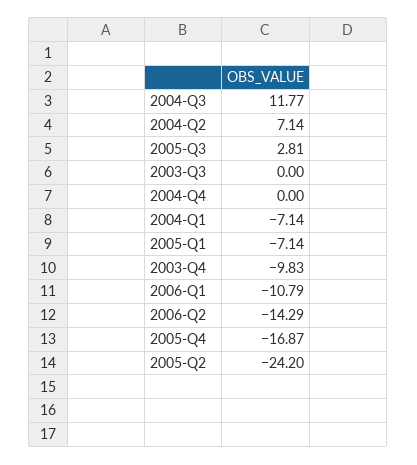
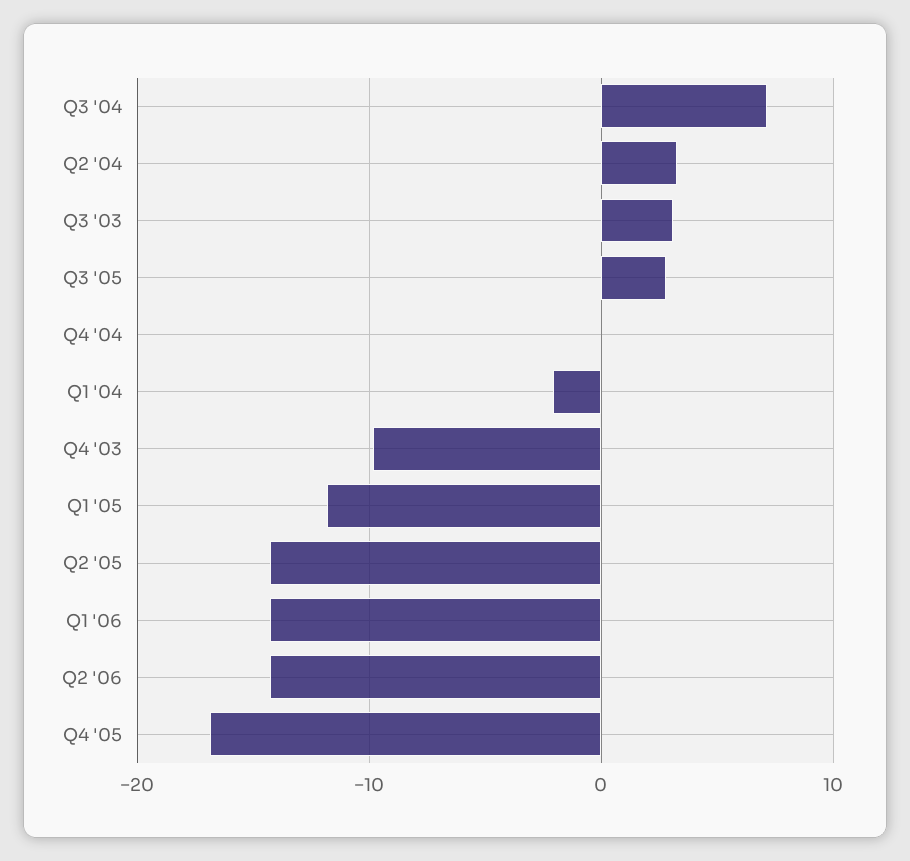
2004-Q3: 11.77 -> 7
2004-Q2: 7.14 -> 3
2003-Q3: 0 -> 3
2004-Q1: -7.14 -> -2
2005-Q1: -7.14 -> -12
2006-Q1: -10.79 -> -14
2005-Q2: -24.2 -> -14

